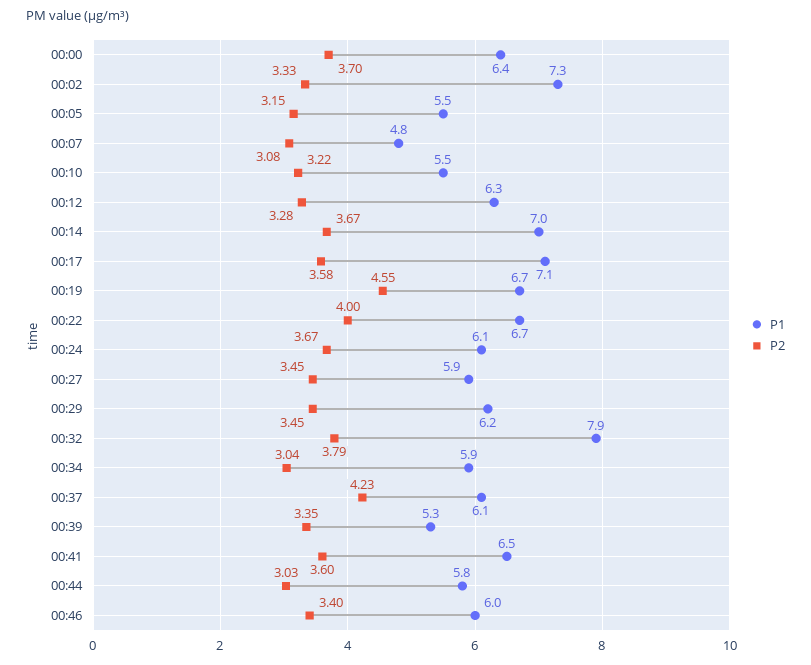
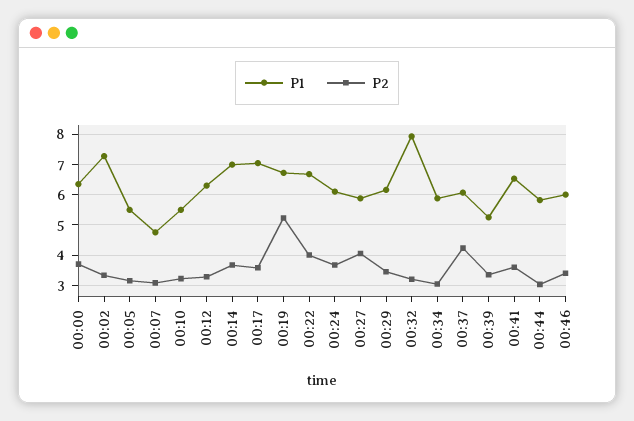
P2, 00:19: 4.55 -> 5.2
P2, 00:27: 3.45 -> 4
P2, 00:32: 3.79 -> 3.2

